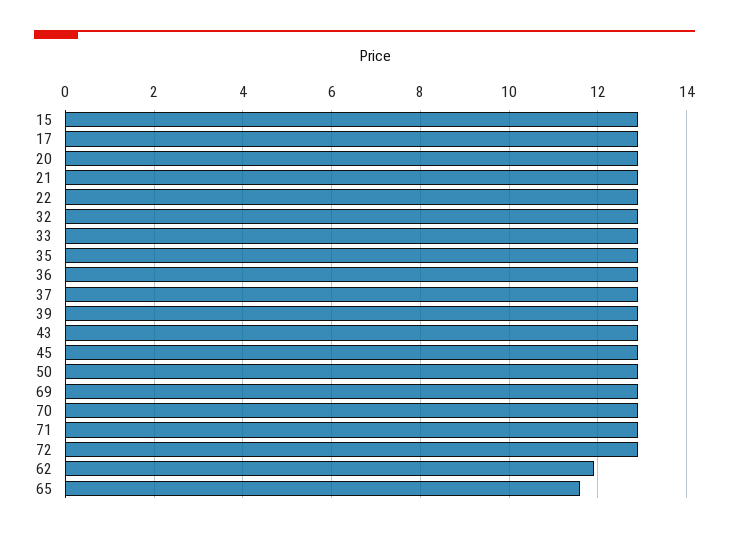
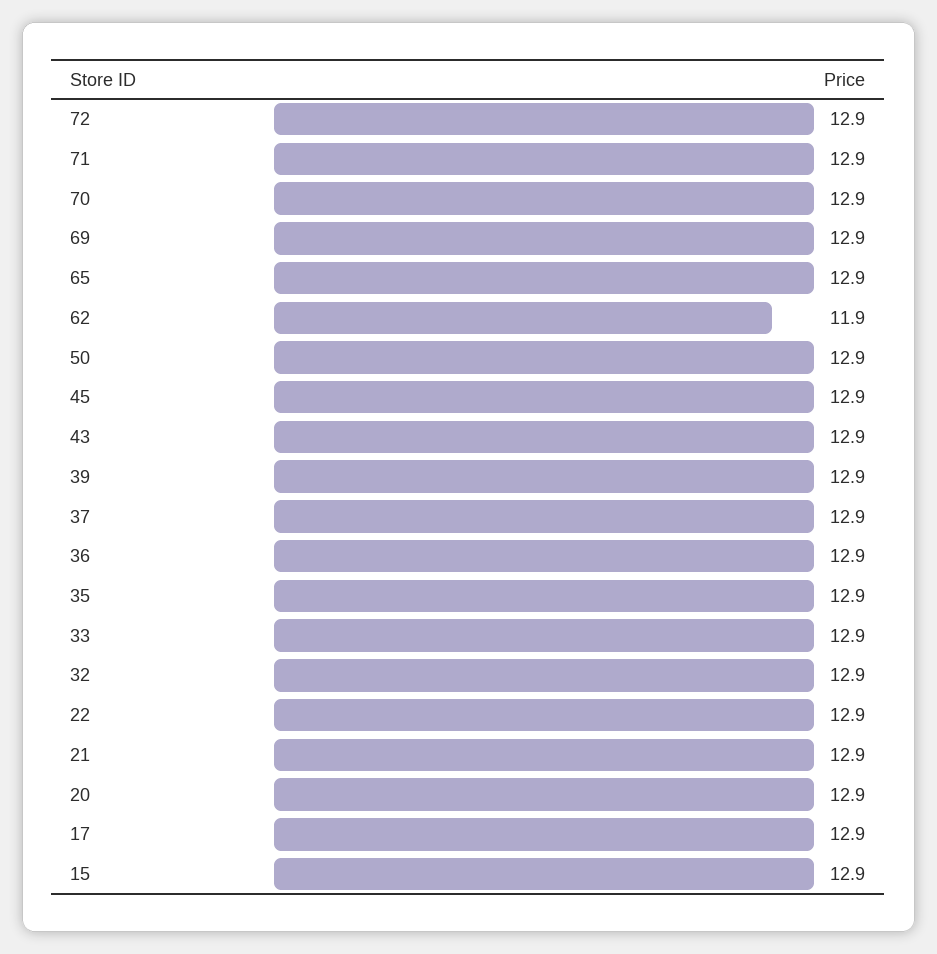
65: 11.5 -> 12.9

